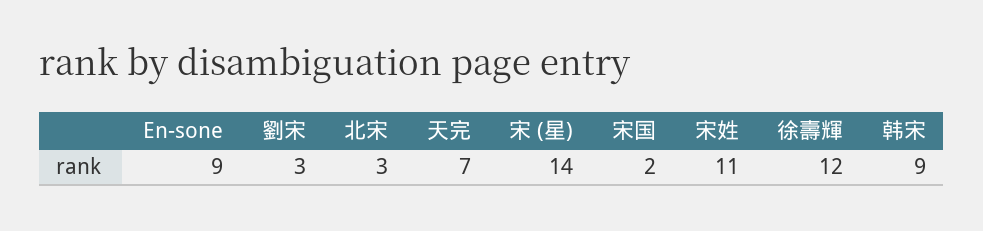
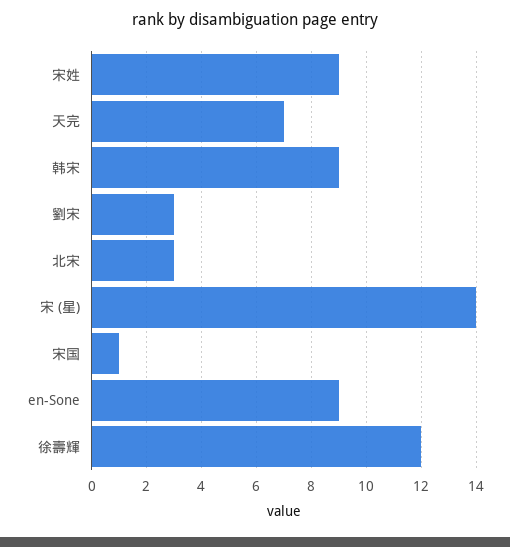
宋国: 2 -> 1
宋姓: 11 -> 9

